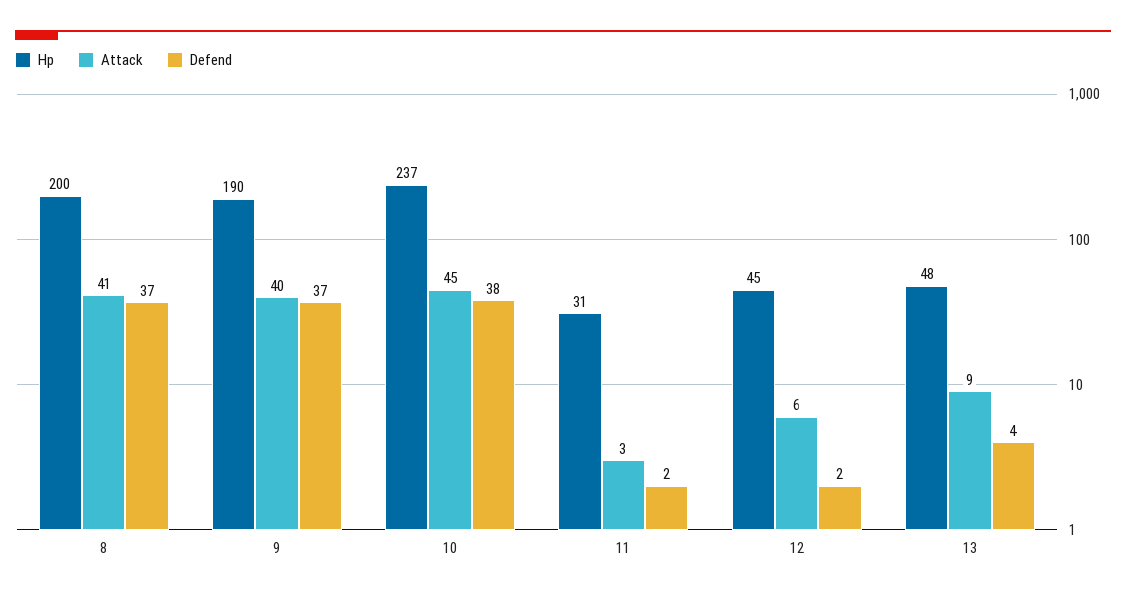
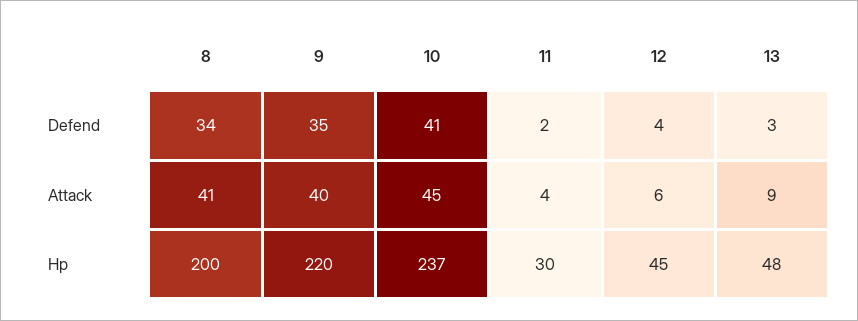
Defend, 8: 37 -> 34
Hp, 9: 190 -> 220
Defend, 9: 37 -> 35
Defend, 10: 38 -> 41
Hp, 11: 31 -> 30
Attack, 11: 3 -> 4
Defend, 12: 2 -> 4
Defend, 13: 4 -> 3

